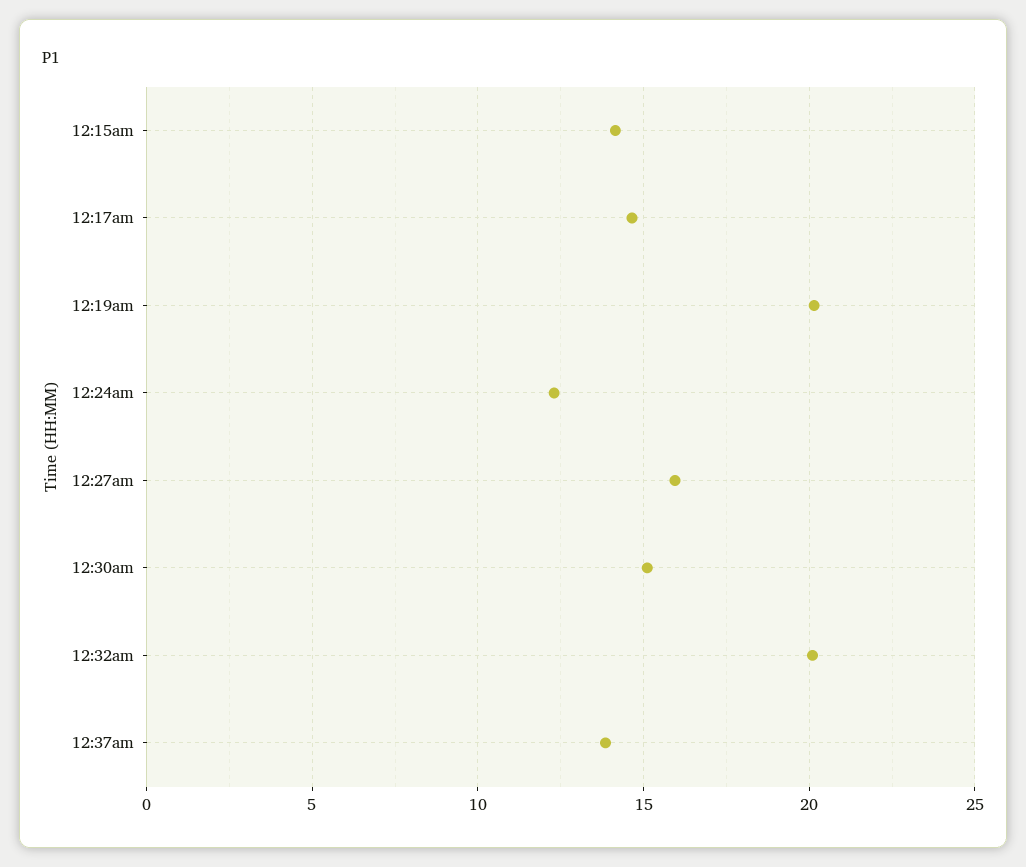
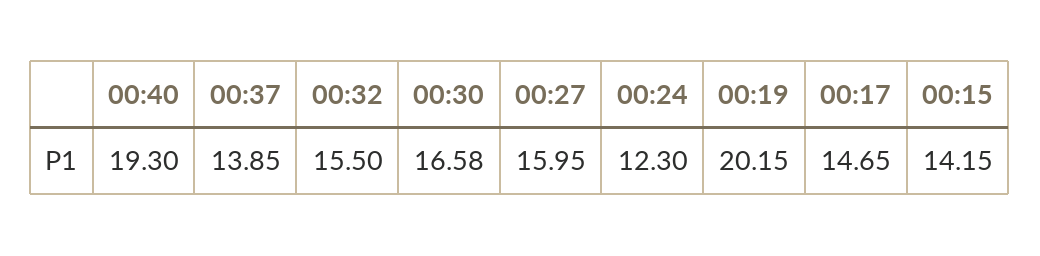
12:30am: 15 -> 16.58
12:32am: 20 -> 15.5
00:40: none -> 19.3

